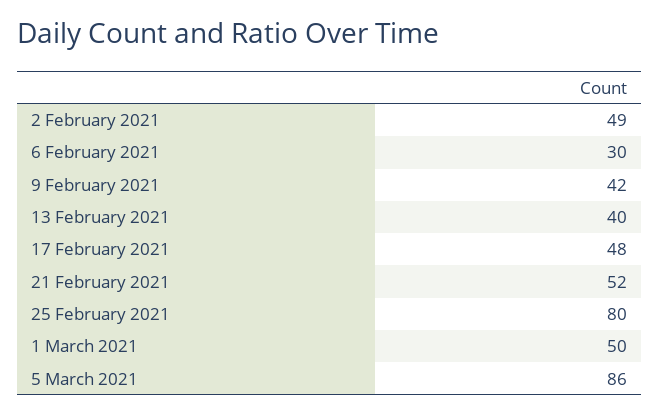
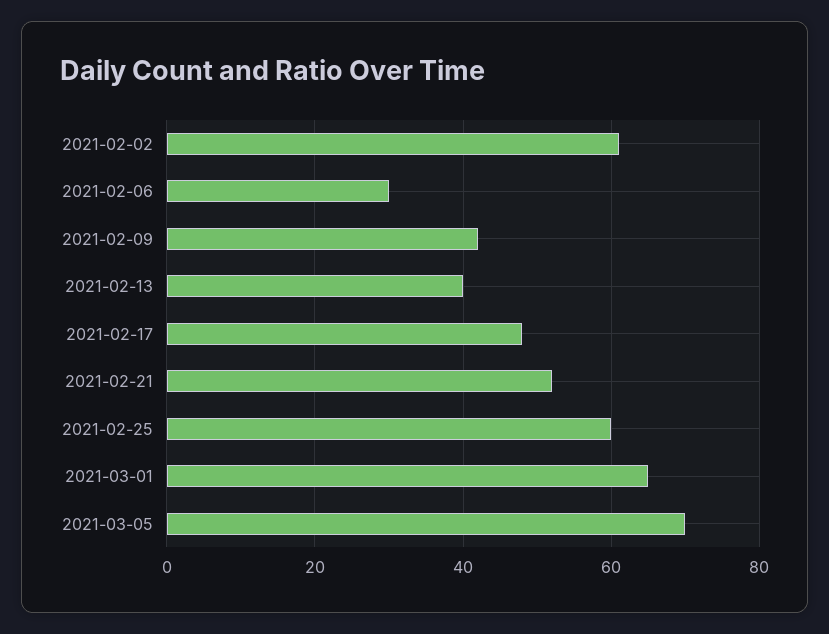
2 February 2021: 49 -> 60
25 February 2021: 80 -> 60
1 March 2021: 50 -> 65
5 March 2021: 86 -> 70

